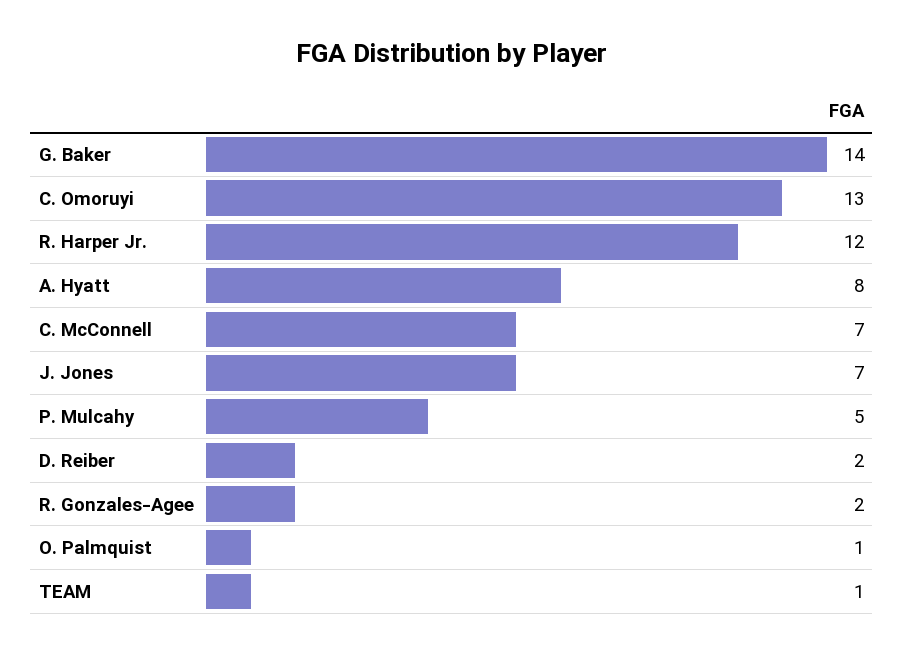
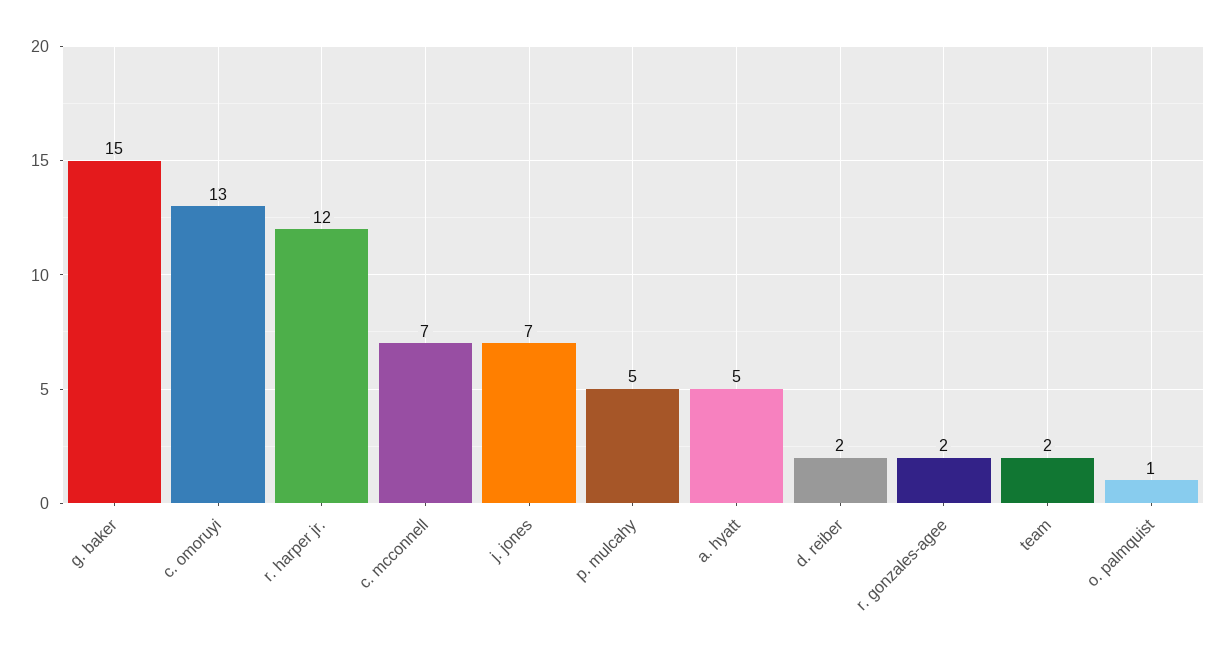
G. Baker: 14 -> 15
A. Hyatt: 8 -> 5
TEAM: 1 -> 2

